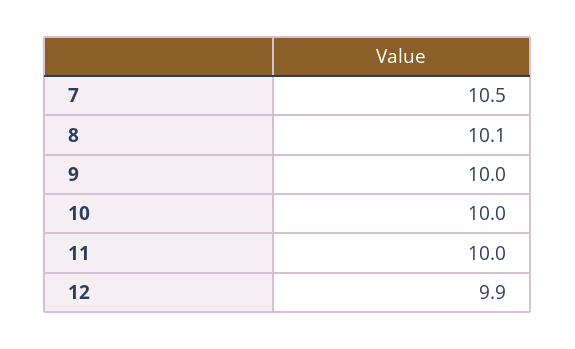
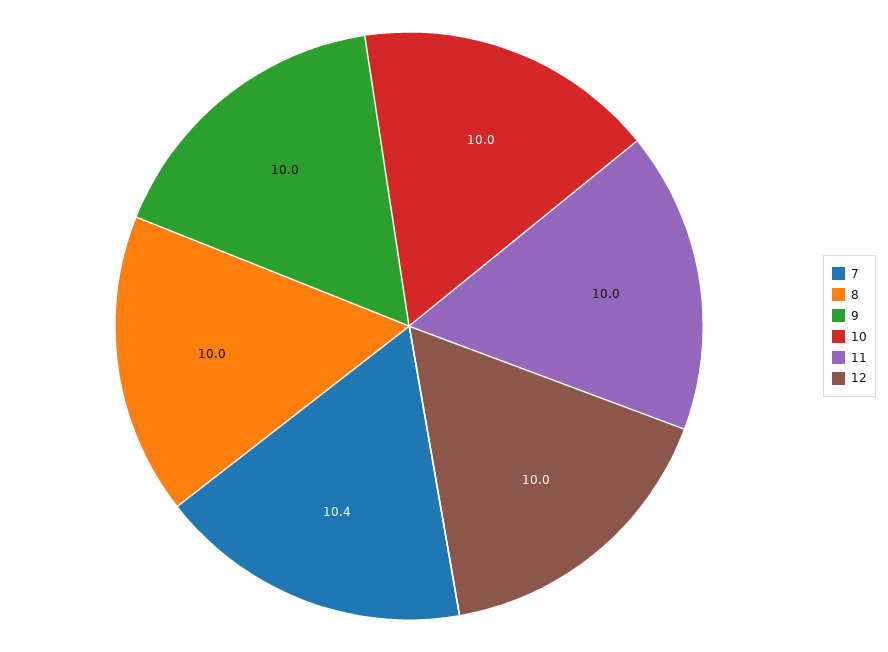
7: 10.5 -> 10.4
8: 10.1 -> 10
12: 9.9 -> 10

